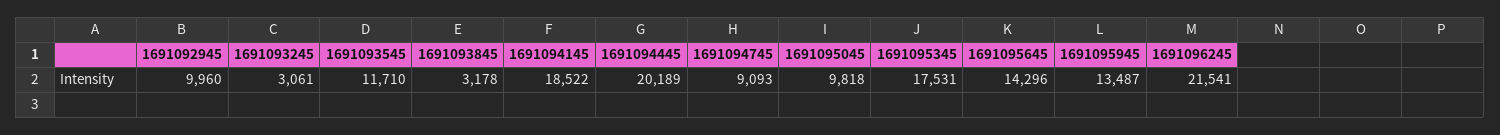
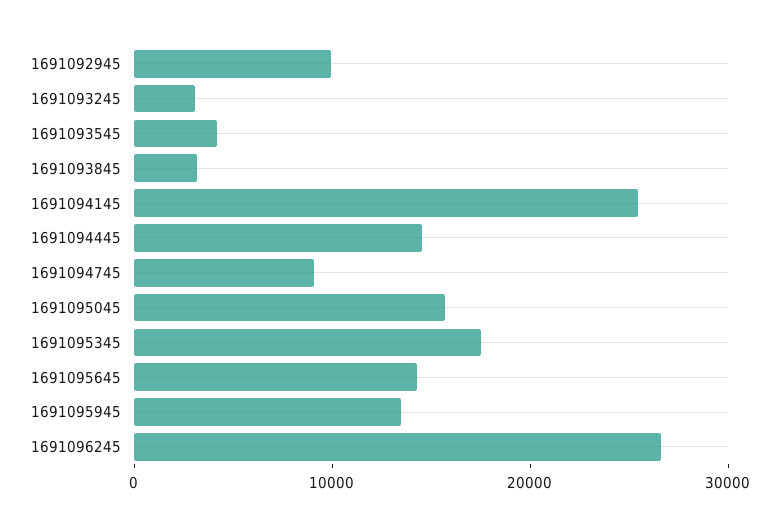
1691093545: 11710 -> 4000
1691094145: 18522 -> 26000
1691094445: 20189 -> 14000
1691095045: 9818 -> 16000
1691096245: 21541 -> 26000

